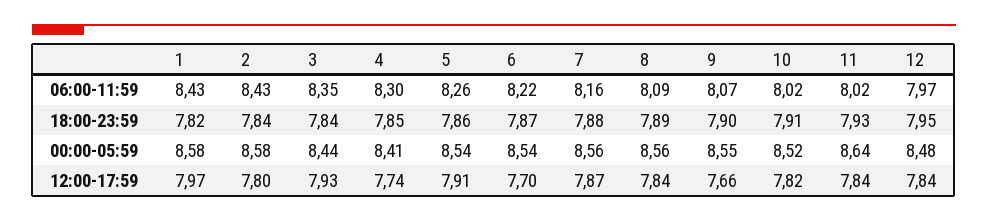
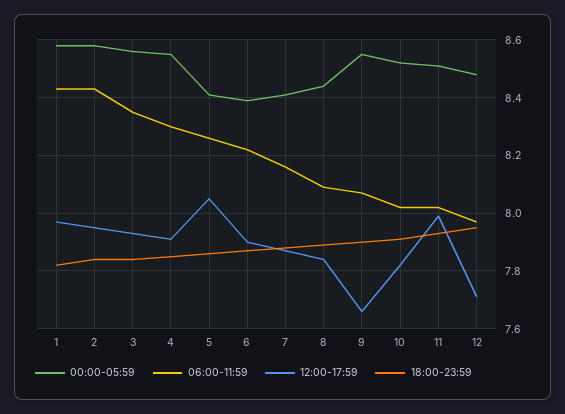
00:00-05:59, 3: 8.44 -> 8.55
00:00-05:59, 4: 8.41 -> 8.55
00:00-05:59, 5: 8.54 -> 8.4
00:00-05:59, 6: 8.54 -> 8.4
00:00-05:59, 7: 8.56 -> 8.4
00:00-05:59, 8: 8.56 -> 8.45
00:00-05:59, 11: 8.64 -> 8.5
12:00-17:59, 2: 7.8 -> 7.95
12:00-17:59, 4: 7.74 -> 7.9
12:00-17:59, 5: 7.91 -> 8.05
12:00-17:59, 6: 7.7 -> 7.9
12:00-17:59, 11: 7.84 -> 8
12:00-17:59, 12: 7.84 -> 7.7

